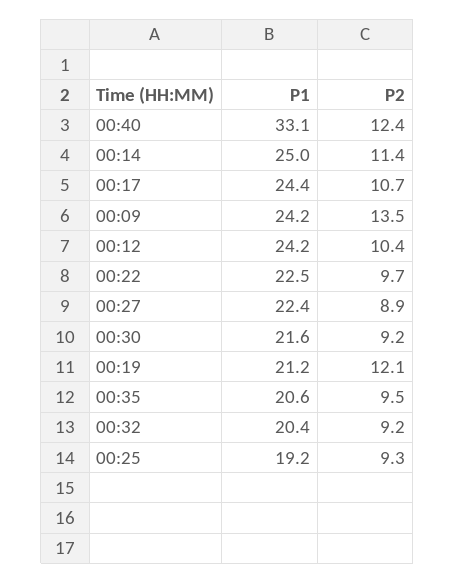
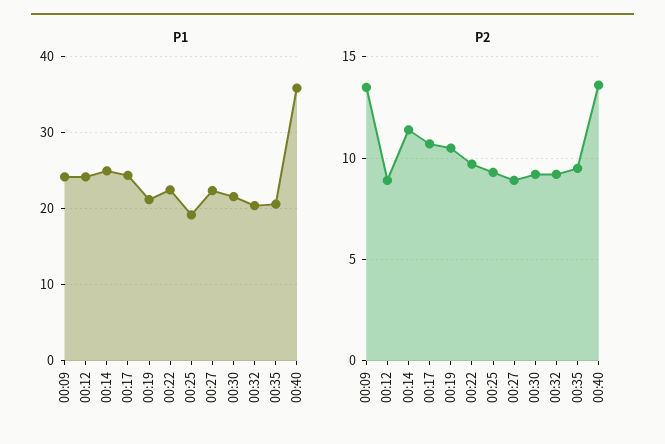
P1, 00:40: 33.1 -> 36
P2, 00:40: 12.4 -> 13.5
P2, 00:12: 10.4 -> 9
P2, 00:19: 12.1 -> 10.5

